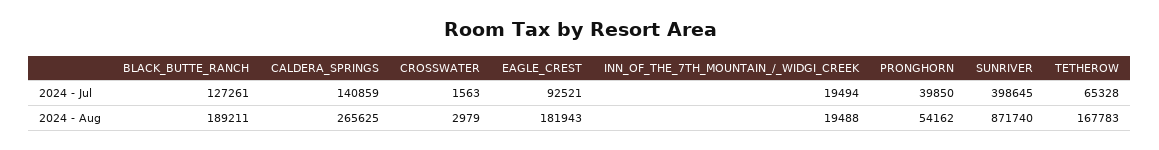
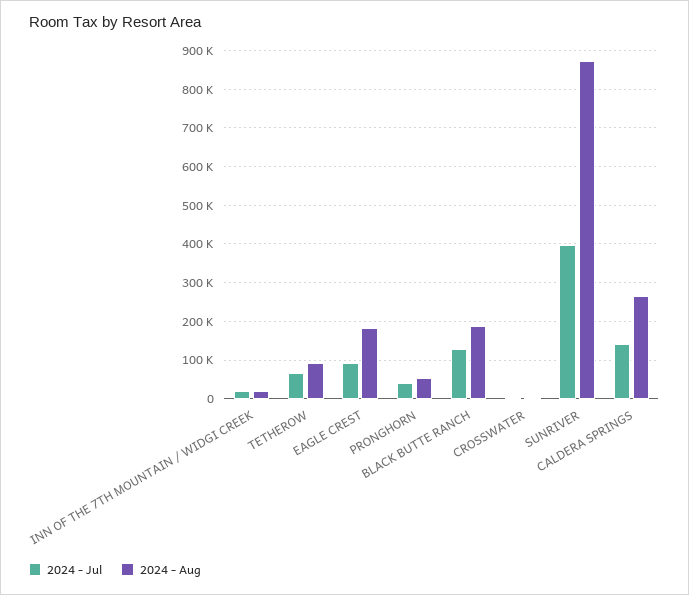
2024 - Aug, TETHEROW: 167783 -> 100000

